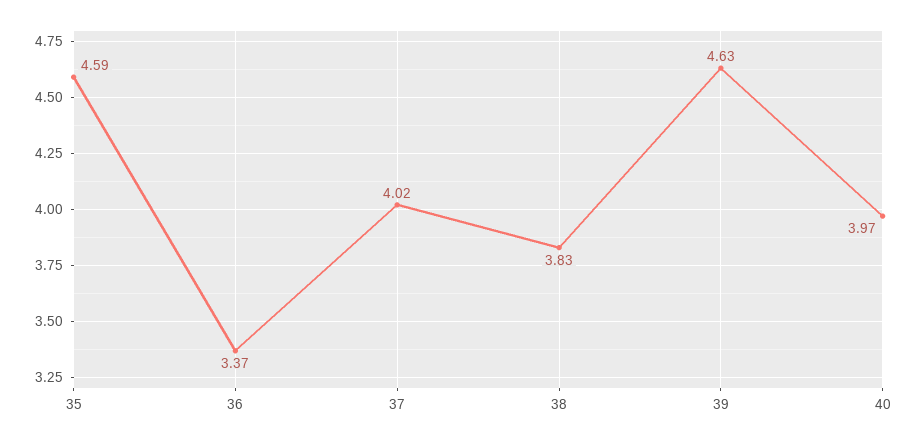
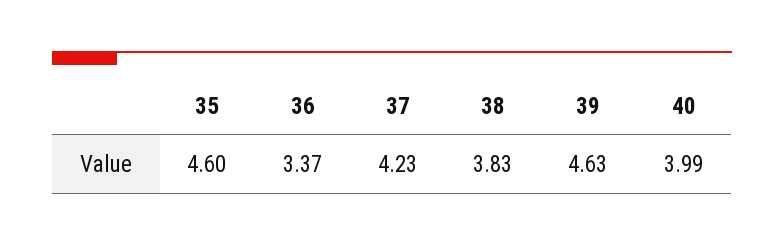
35: 4.59 -> 4.6
37: 4.02 -> 4.23
40: 3.97 -> 3.99

